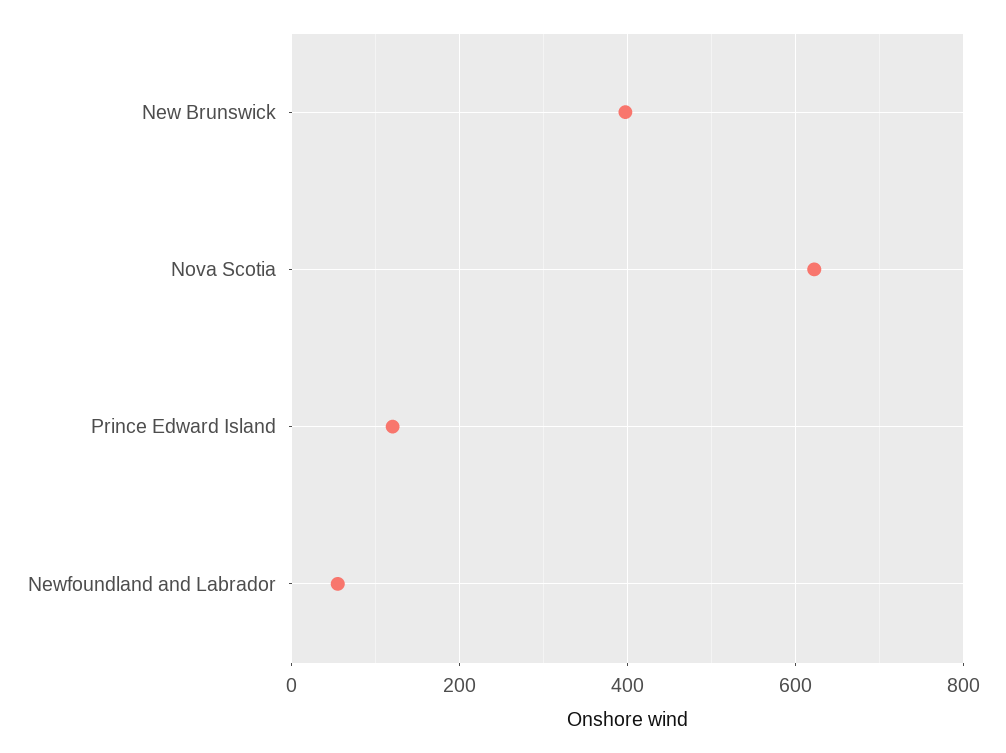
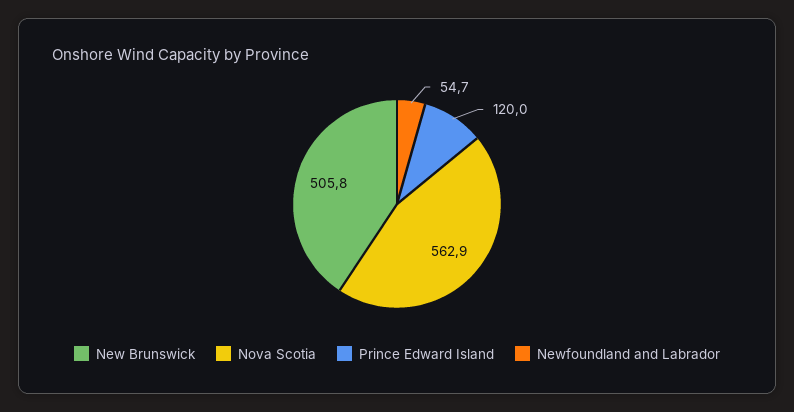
New Brunswick: 400 -> 505.8
Nova Scotia: 620 -> 562.9

